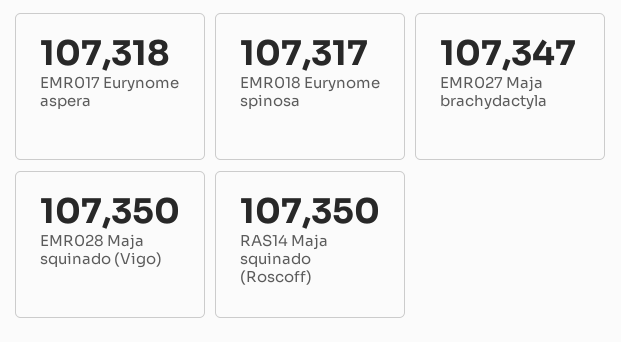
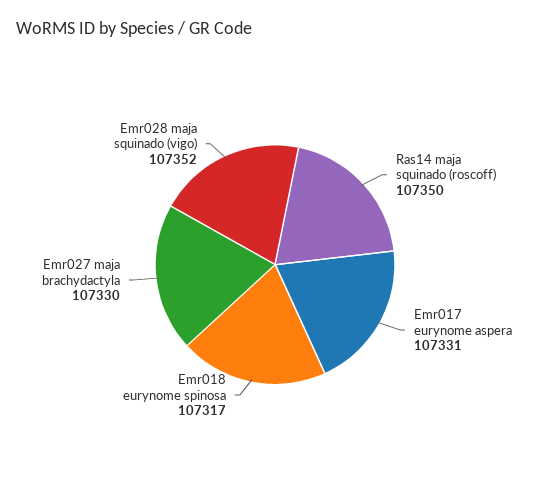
EMR017 Eurynome aspera: 107318 -> 107331
EMR027 Maja brachydactyla: 107347 -> 107330
EMR028 Maja squinado (Vigo): 107350 -> 107352

